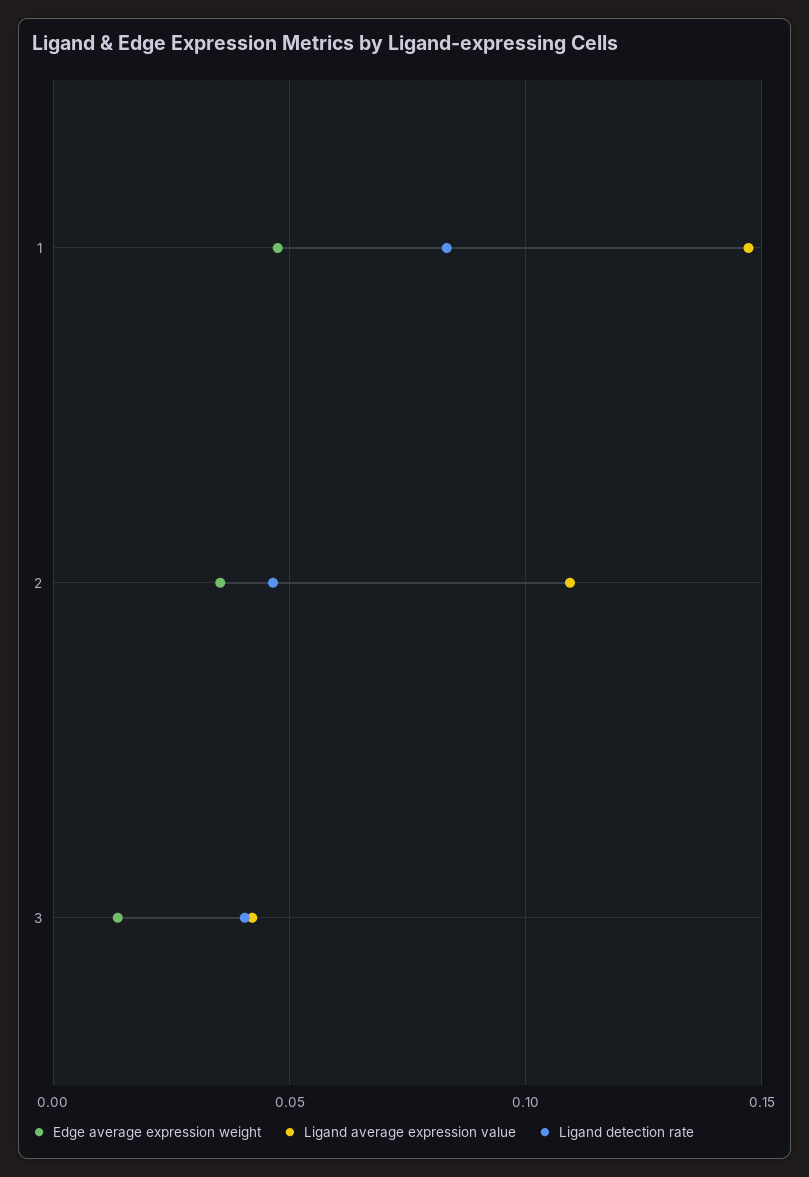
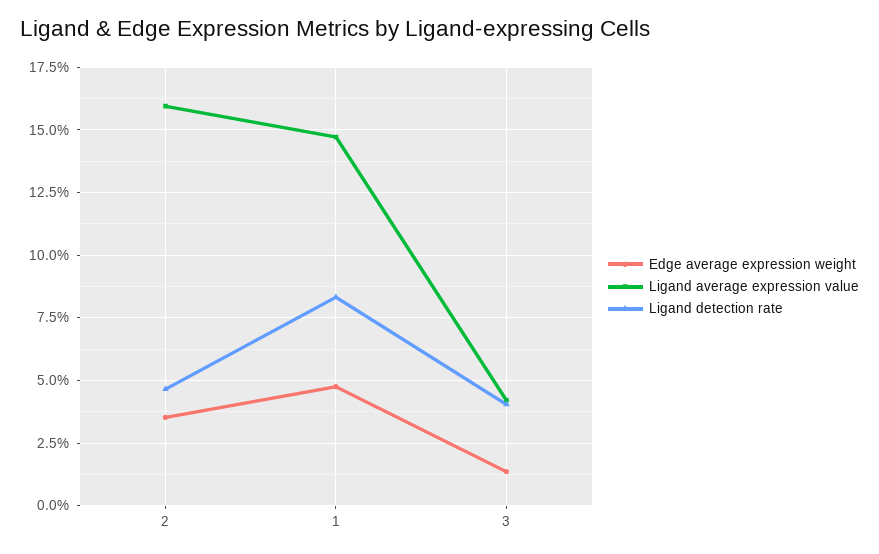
Ligand average expression value, 2: 0.11 -> 0.16

